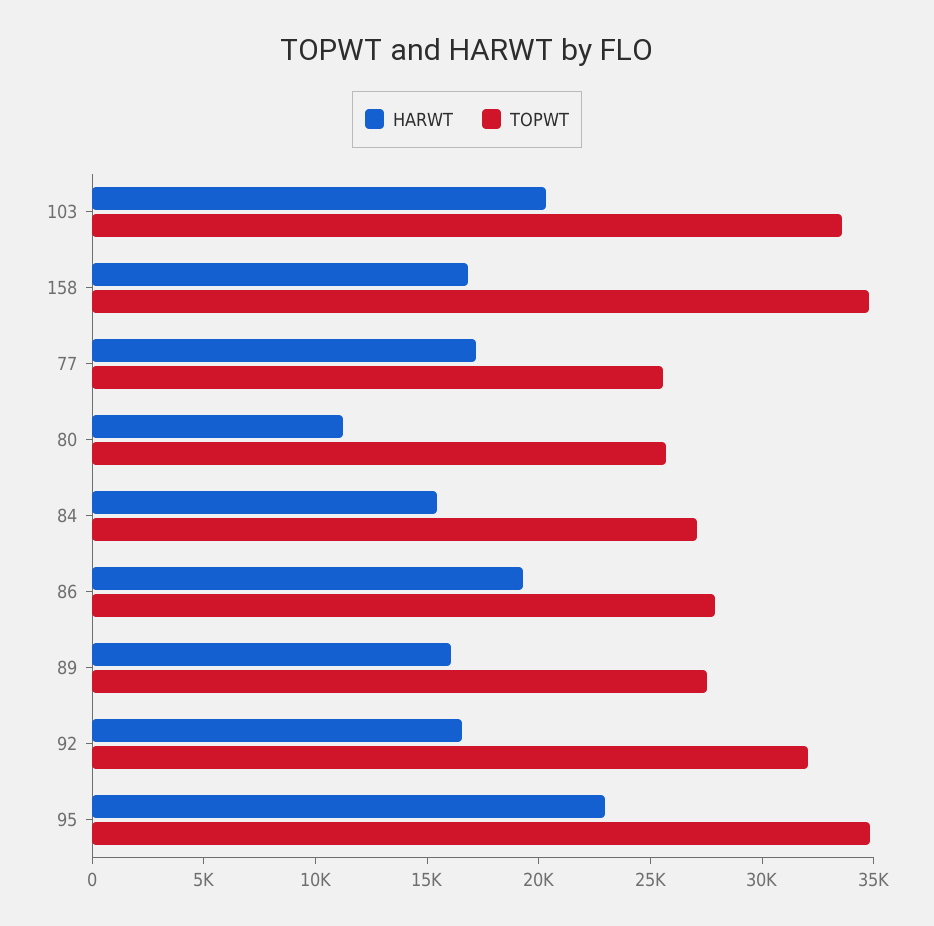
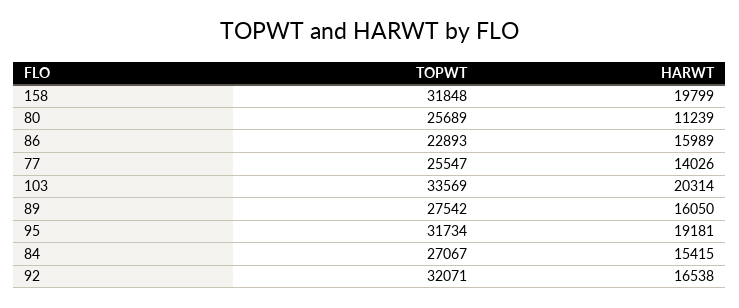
HARWT, 158: 17000 -> 19799
TOPWT, 158: 35000 -> 31848
HARWT, 77: 17000 -> 14026
HARWT, 86: 19000 -> 15989
TOPWT, 86: 28000 -> 22893
HARWT, 95: 23000 -> 19181
TOPWT, 95: 35000 -> 31734

